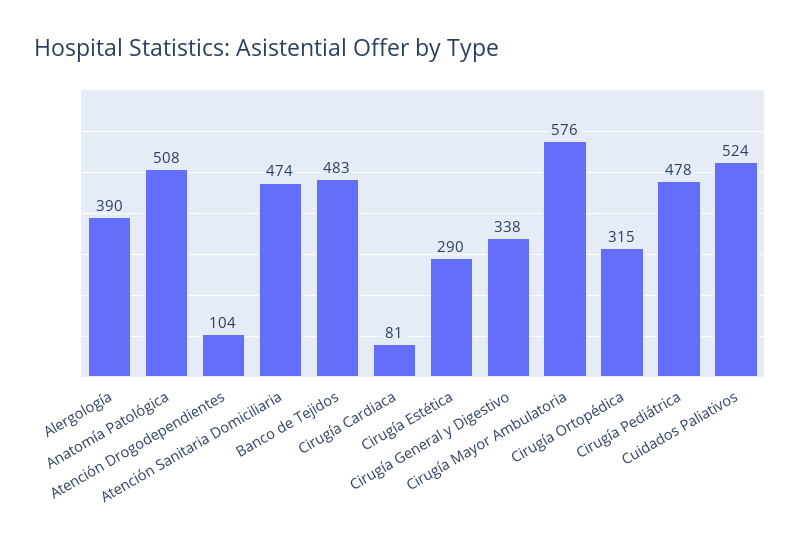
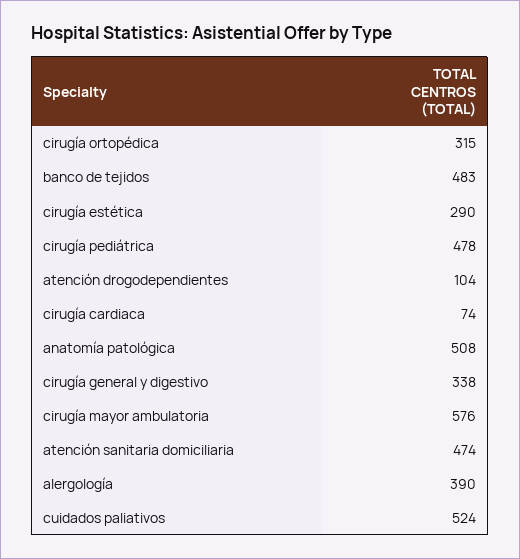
Cirugía Cardiaca: 81 -> 74

